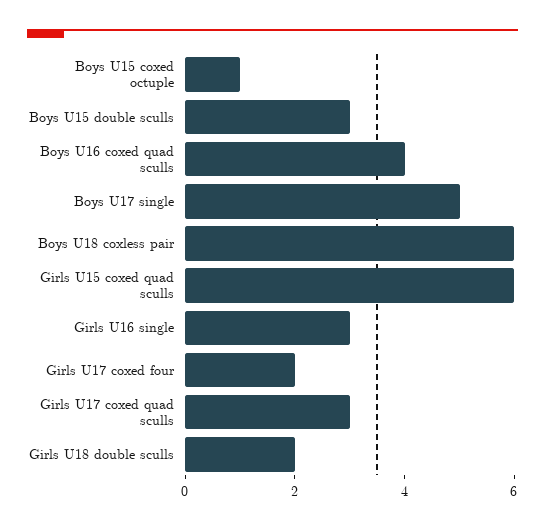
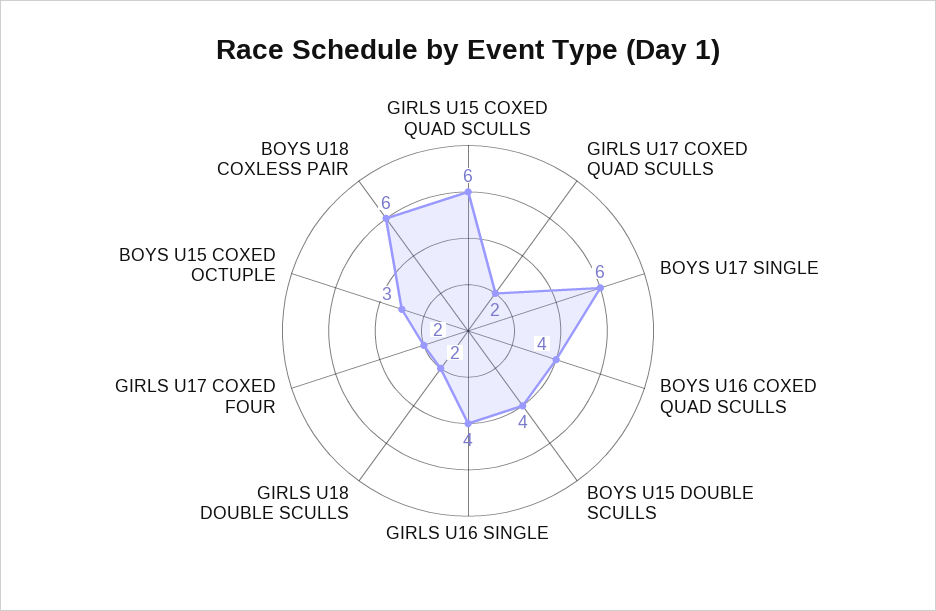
Boys U15 coxed octuple: 1 -> 3
Boys U15 double sculls: 3 -> 4
Boys U17 single: 5 -> 6
Girls U16 single: 3 -> 4
Girls U17 coxed quad sculls: 3 -> 2

